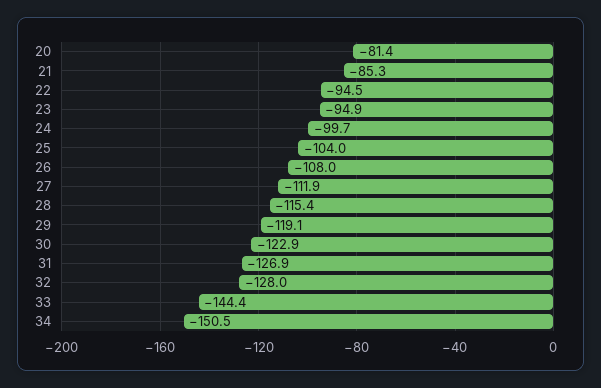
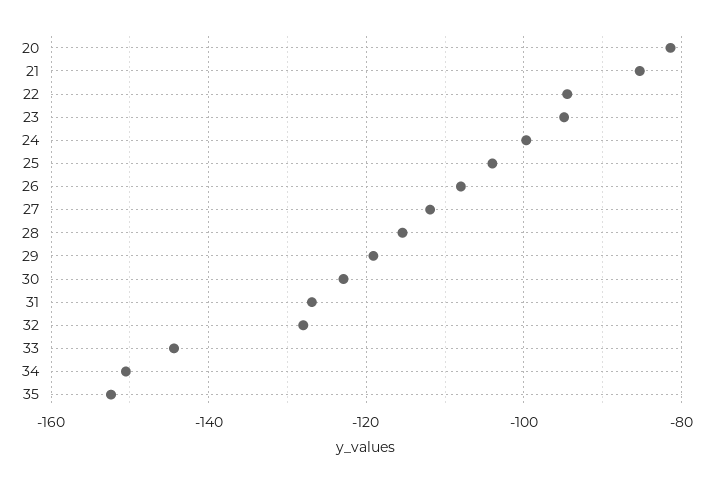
35: none -> -152

